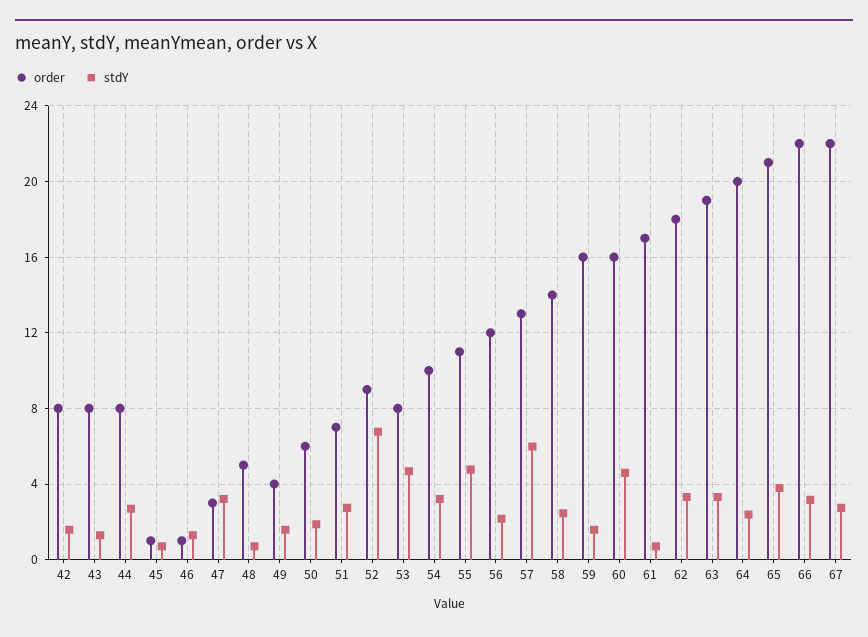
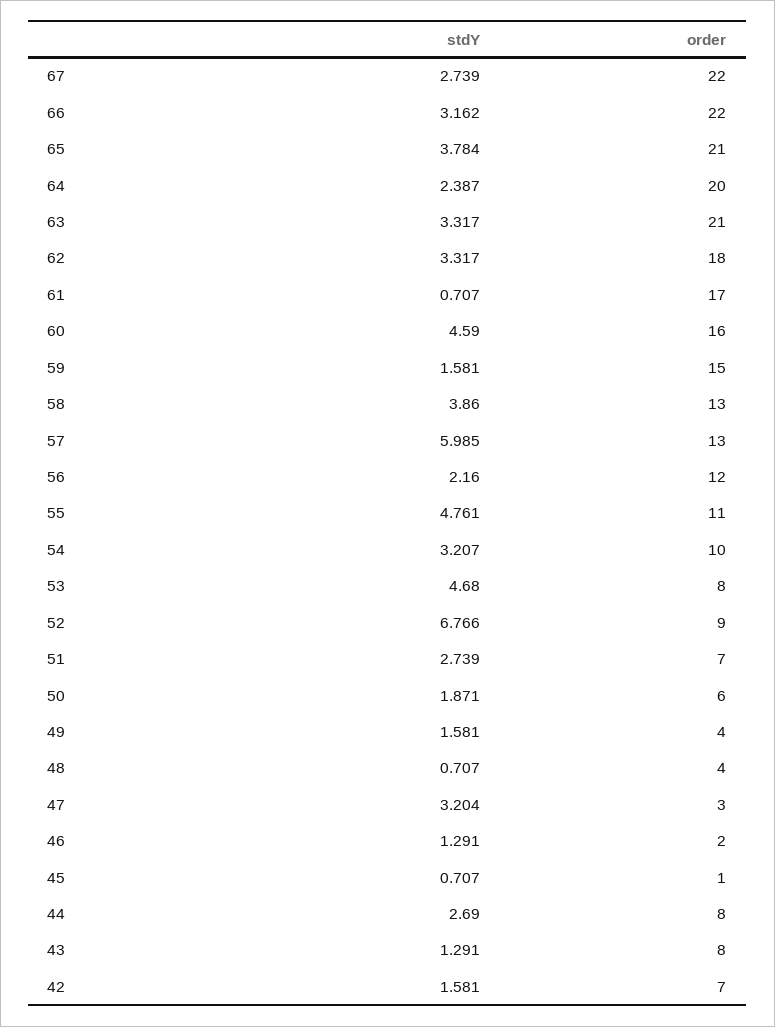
order, 42: 8 -> 7
order, 46: 1 -> 2
order, 48: 5 -> 4
order, 58: 14 -> 13
stdY, 58: 2.5 -> 3.86
order, 59: 16 -> 15
order, 63: 19 -> 21

